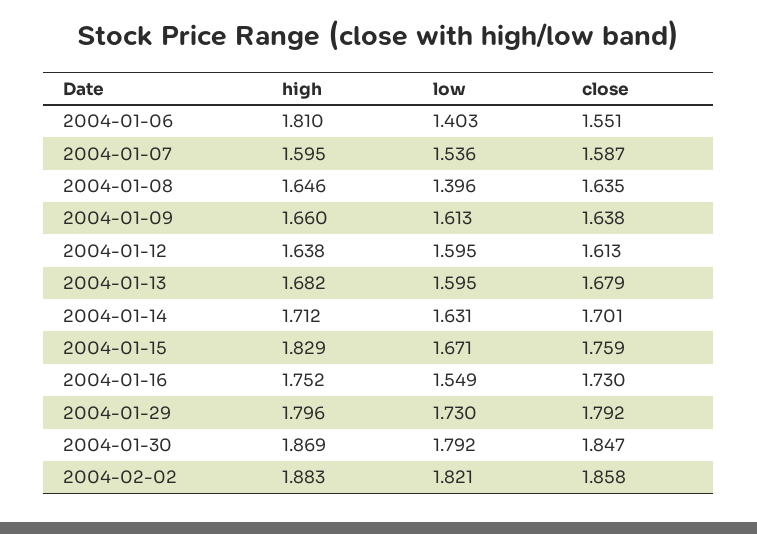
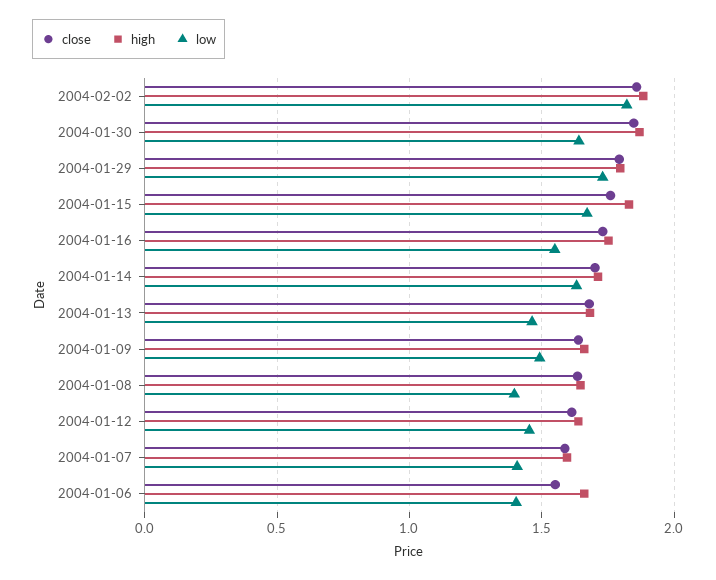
high, 2004-01-06: 1.81 -> 1.65
low, 2004-01-07: 1.536 -> 1.4
low, 2004-01-09: 1.613 -> 1.5
low, 2004-01-12: 1.595 -> 1.45
low, 2004-01-13: 1.595 -> 1.45
low, 2004-01-30: 1.792 -> 1.65

